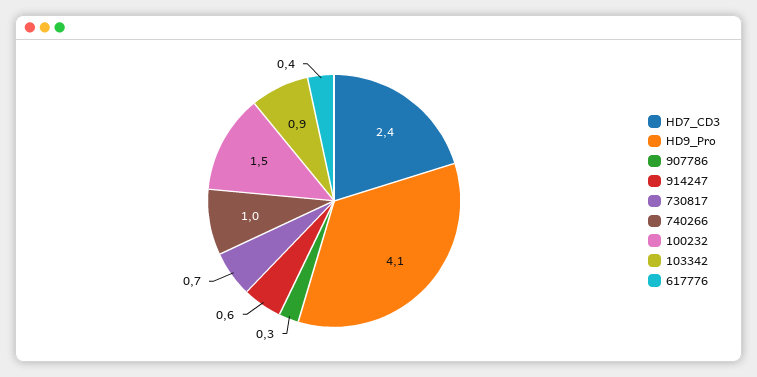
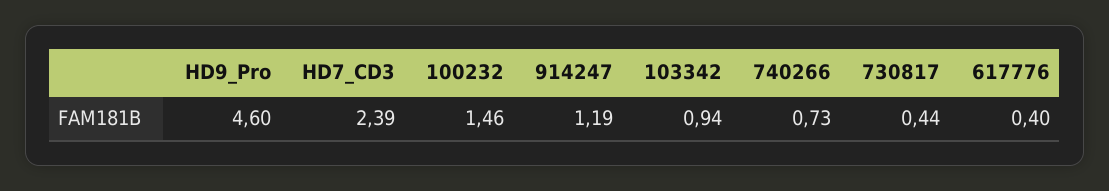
HD9_Pro: 4.1 -> 4.6
907786: 0.3 -> none
914247: 0.6 -> 1.19
730817: 0.7 -> 0.44
740266: 1 -> 0.73

